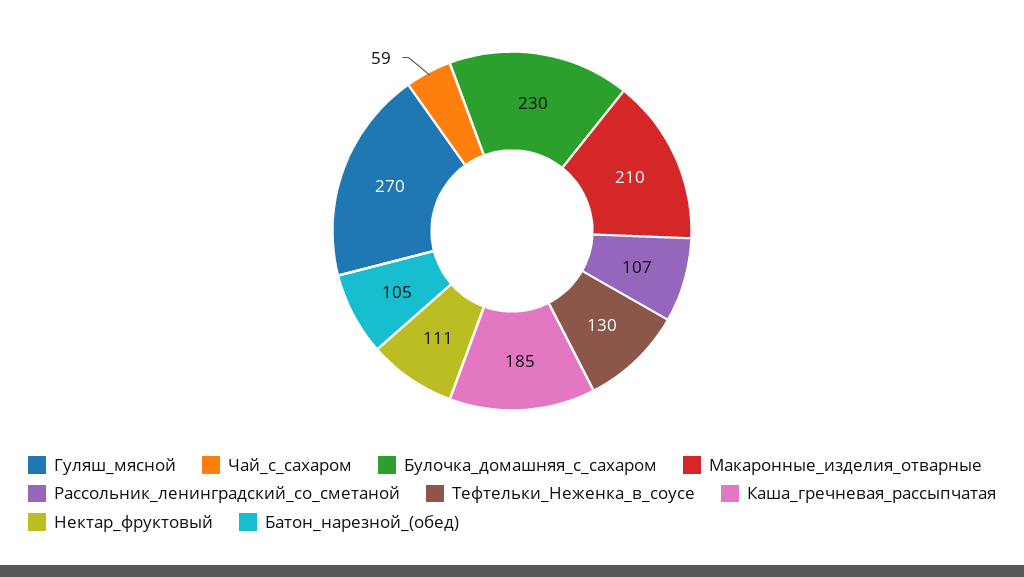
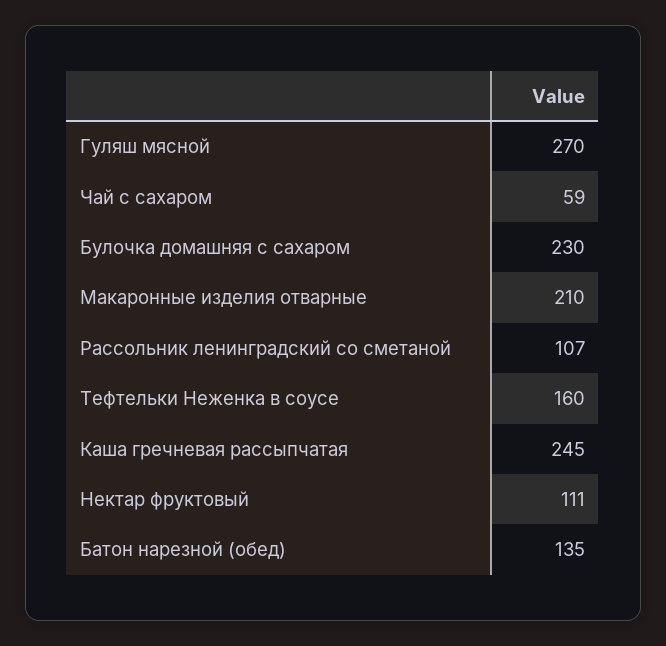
Тефтельки_Неженка_в_соусе: 130 -> 160
Каша_гречневая_рассыпчатая: 185 -> 245
Батон_нарезной_(обед): 105 -> 135

